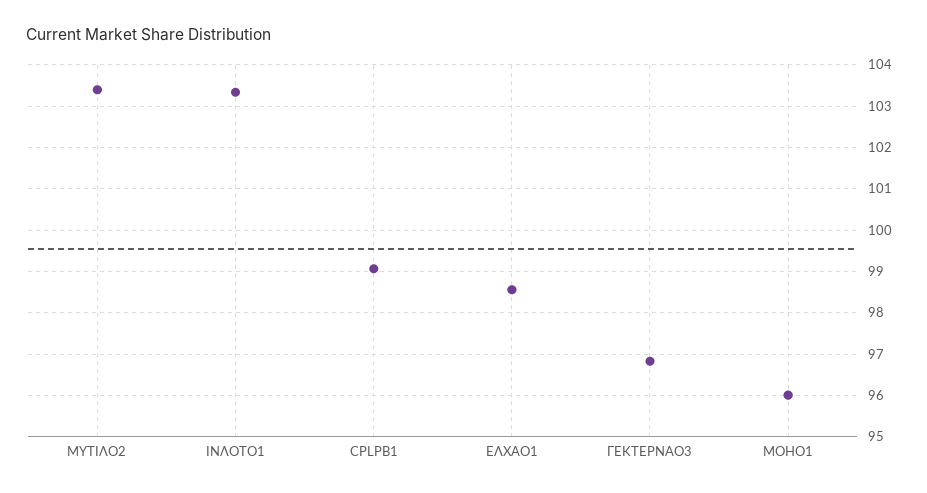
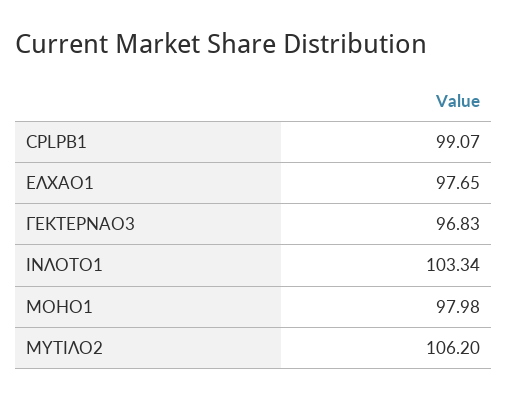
ΜΥΤΙΛΟ2: 103.4 -> 106.2
ΕΛΧΑΟ1: 98.6 -> 97.65
ΜΟΗΟ1: 96 -> 97.98

